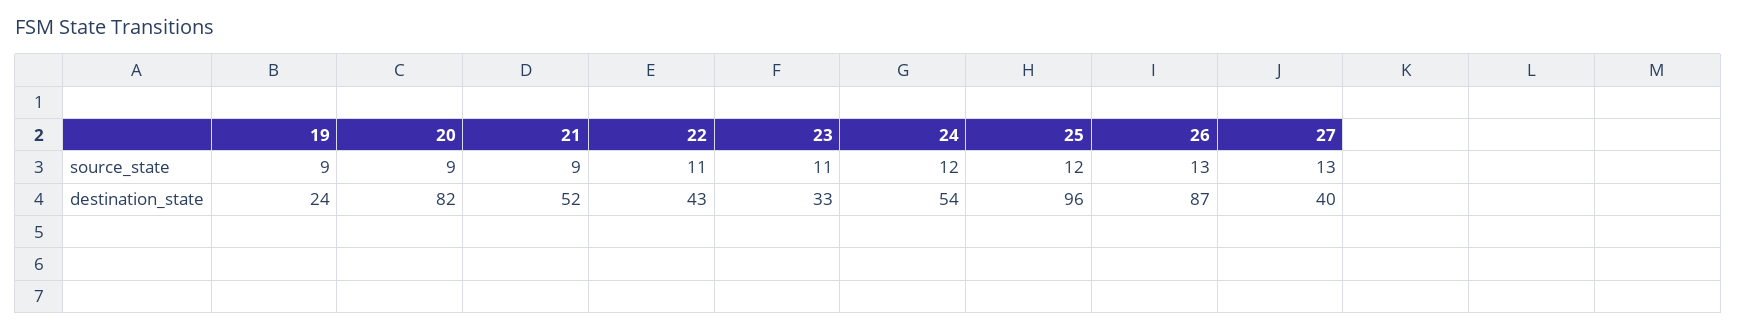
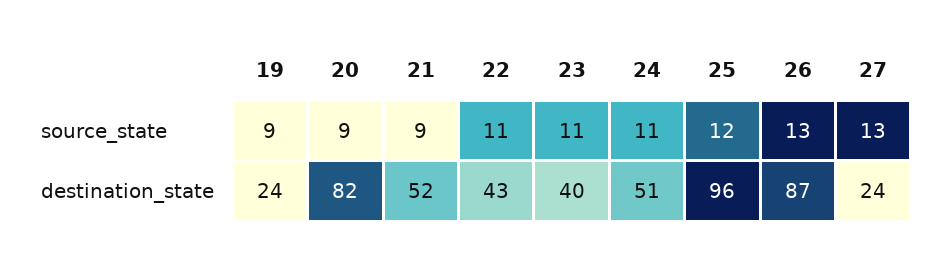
24, source_state: 12 -> 11
23, destination_state: 33 -> 40
24, destination_state: 54 -> 51
27, destination_state: 40 -> 24

